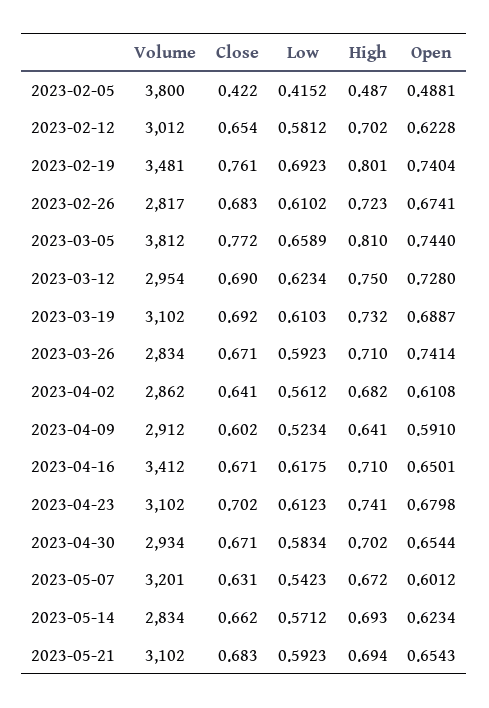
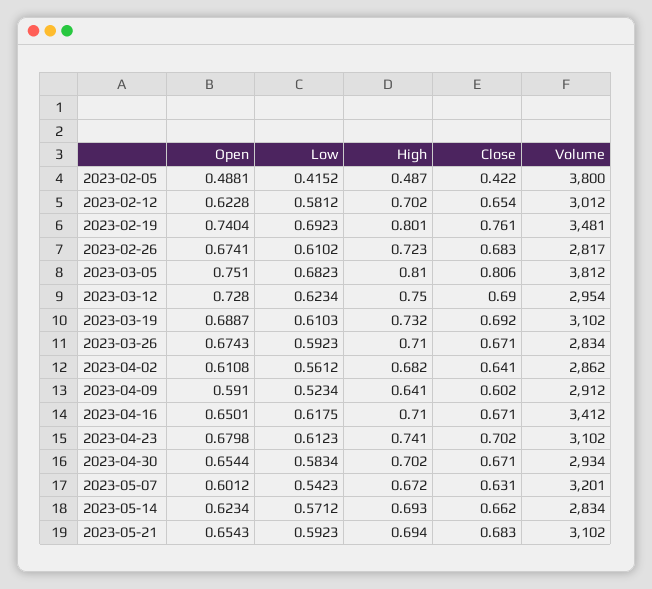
Close, 2023-03-05: 0.772 -> 0.806
Low, 2023-03-05: 0.6589 -> 0.6823
Open, 2023-03-05: 0.744 -> 0.751
Open, 2023-03-26: 0.7414 -> 0.6743

